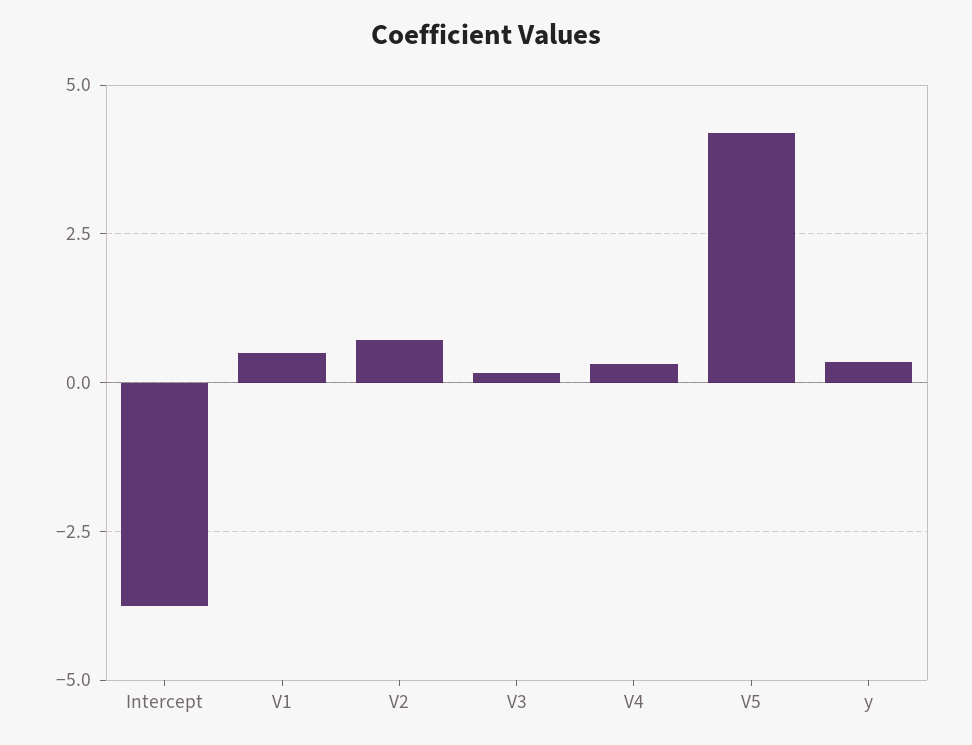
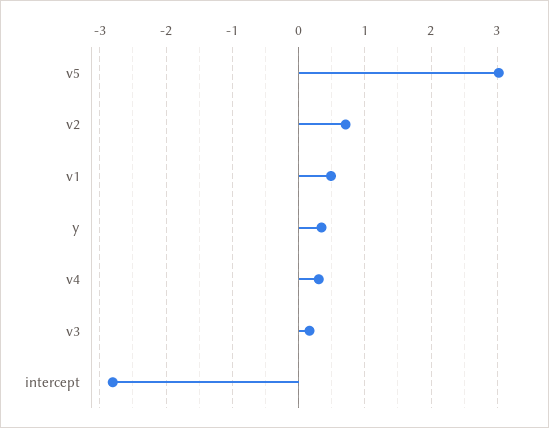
Intercept: -3.75 -> -2.8
V5: 4.25 -> 3

